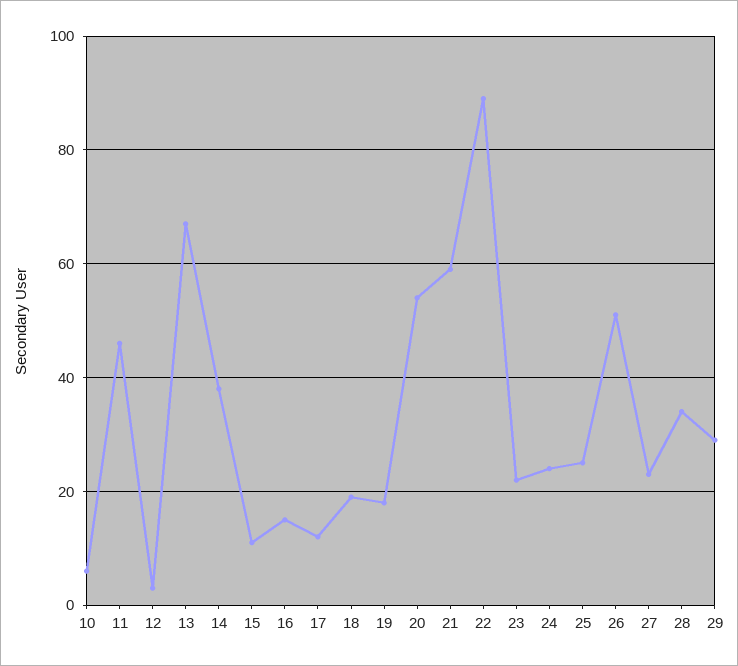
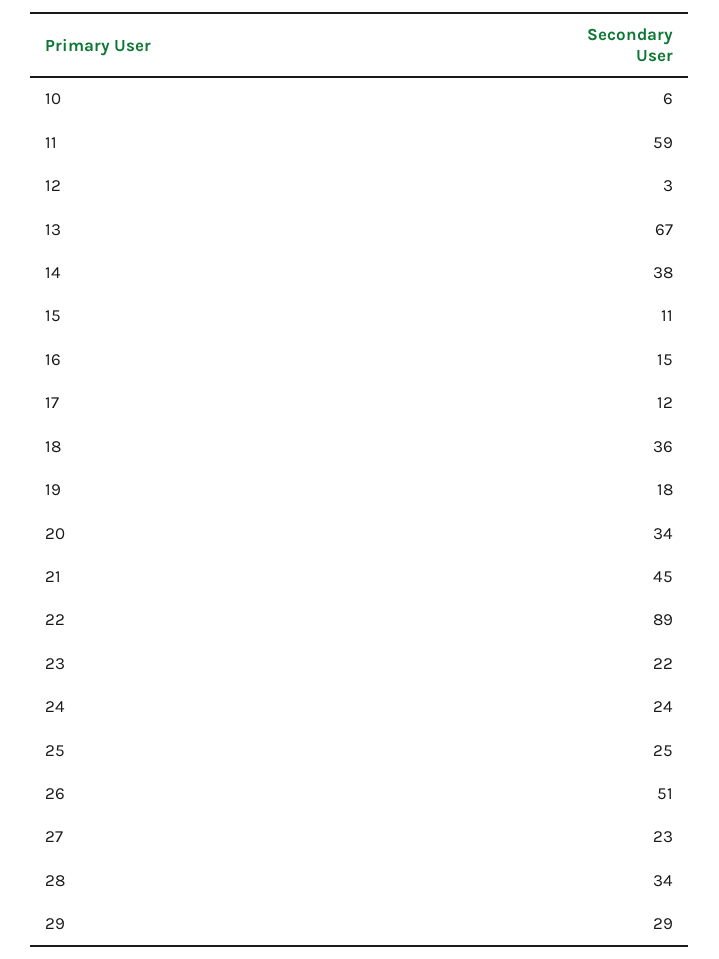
11: 45 -> 59
18: 20 -> 36
20: 55 -> 34
21: 60 -> 45

